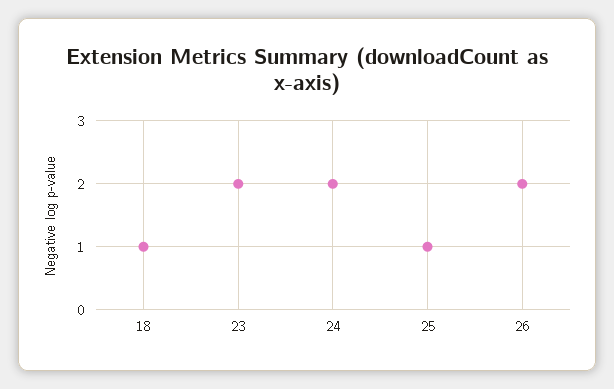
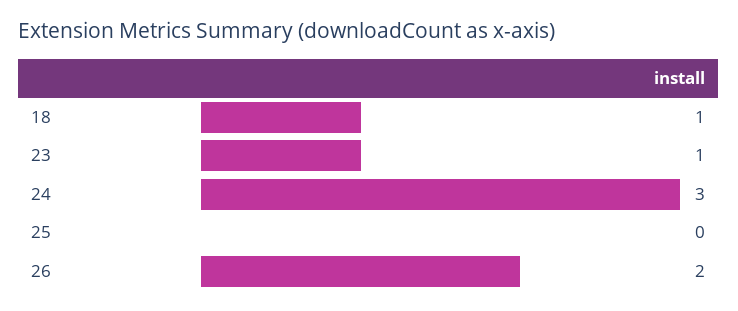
23: 2 -> 1
24: 2 -> 3
25: 1 -> 0

